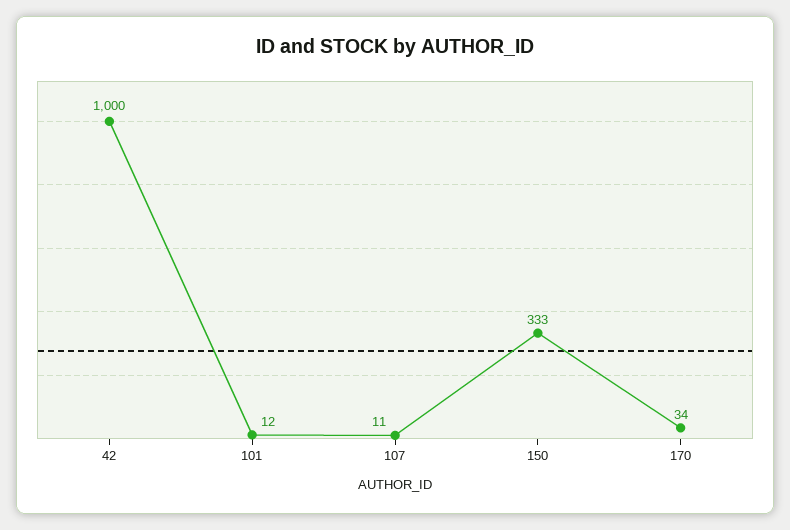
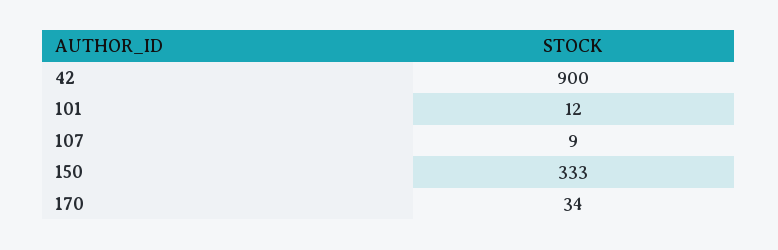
42: 1000 -> 900
107: 11 -> 9

